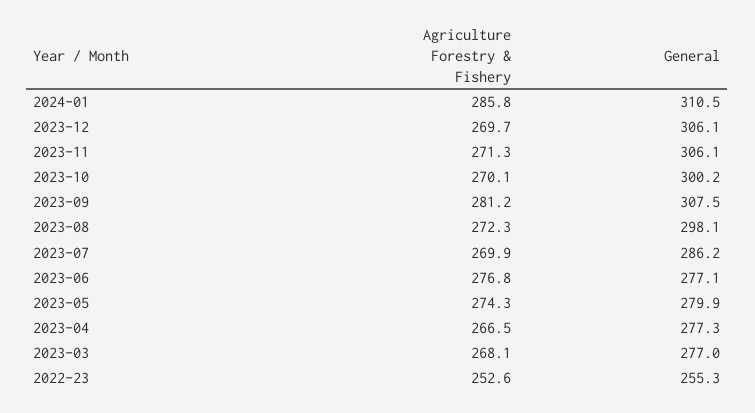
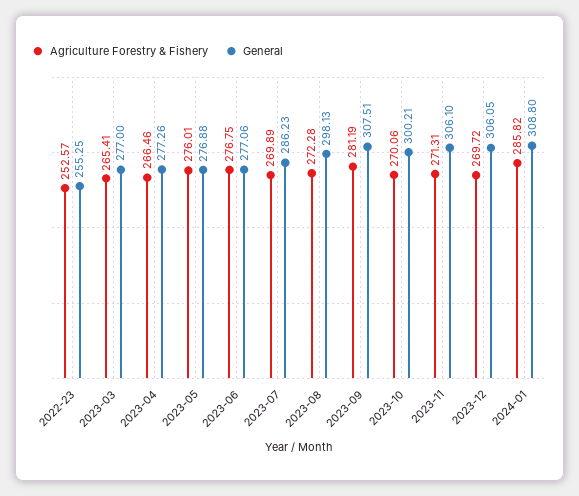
General, 2024-01: 310.5 -> 308.8
Agriculture Forestry & Fishery, 2023-05: 274.3 -> 276.01
General, 2023-05: 279.9 -> 276.88
Agriculture Forestry & Fishery, 2023-03: 268.1 -> 265.41

